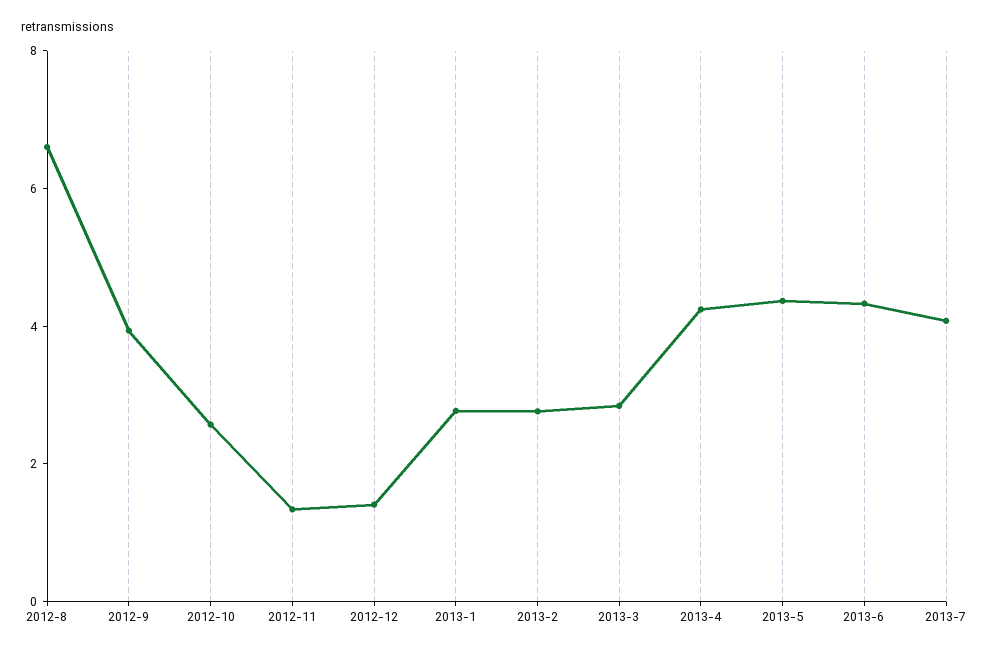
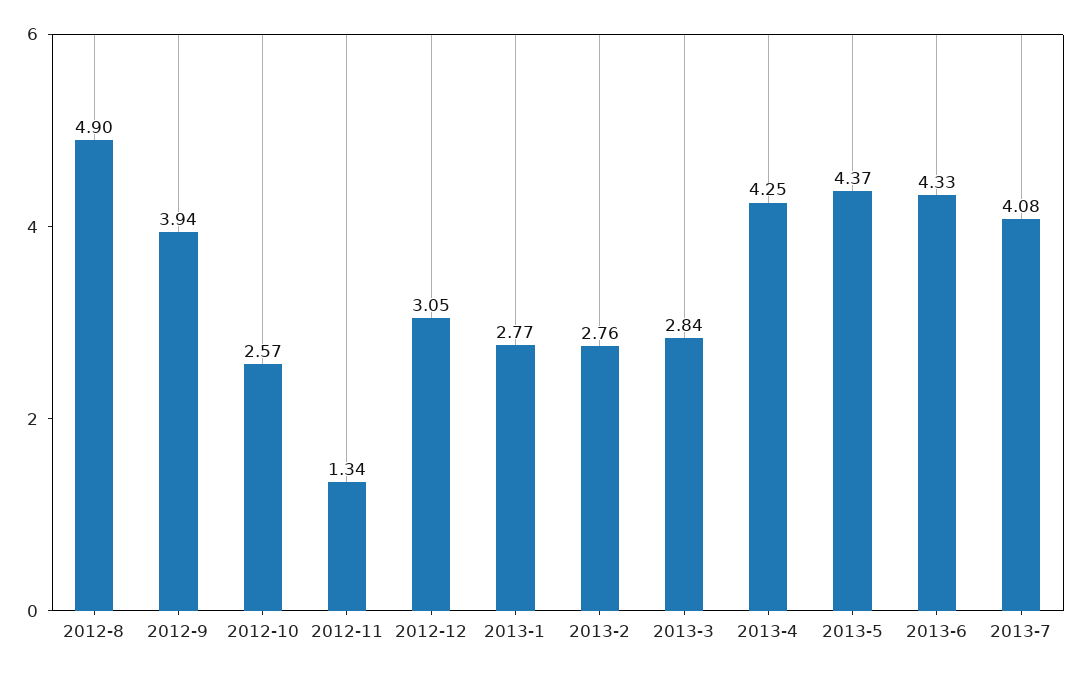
2012-8: 6.5 -> 4.9
2012-12: 1.5 -> 3.05

